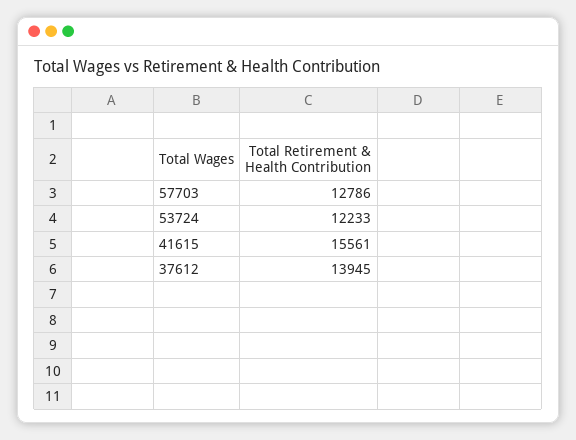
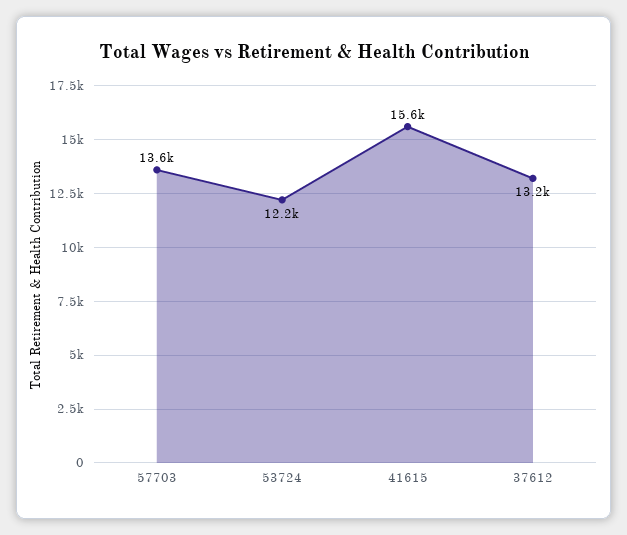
57703: 12786 -> 13600
37612: 13945 -> 13200

